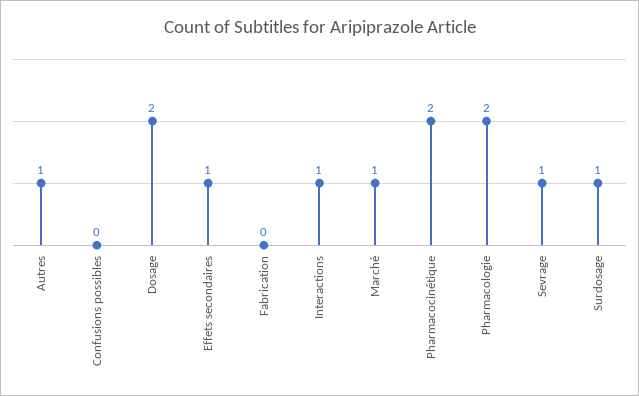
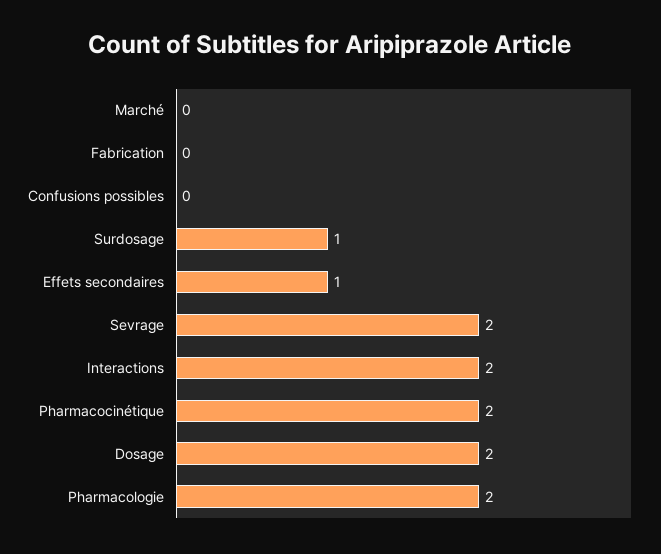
Autres: 1 -> none
Interactions: 1 -> 2
Marché: 1 -> 0
Sevrage: 1 -> 2

